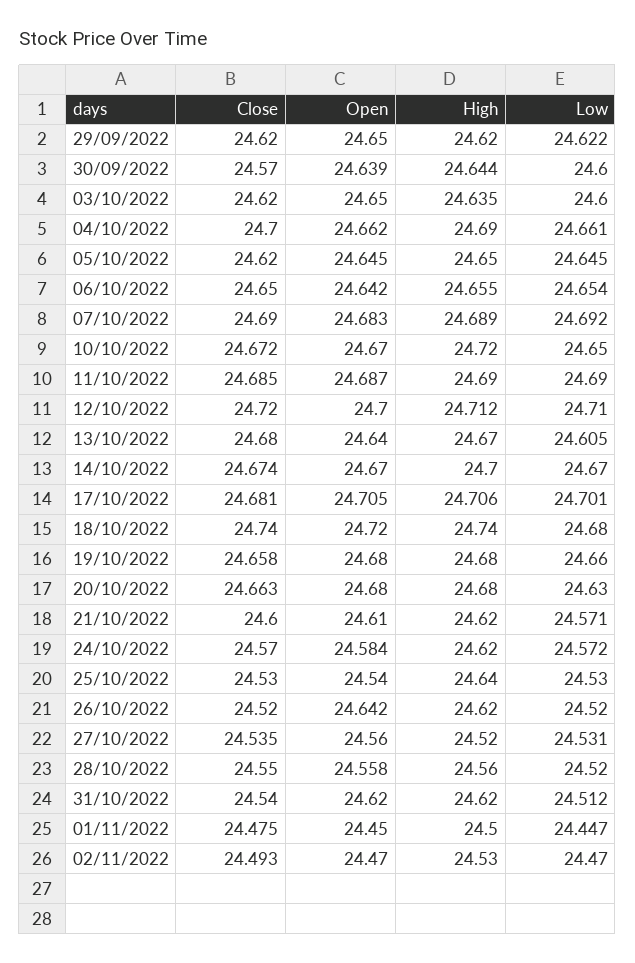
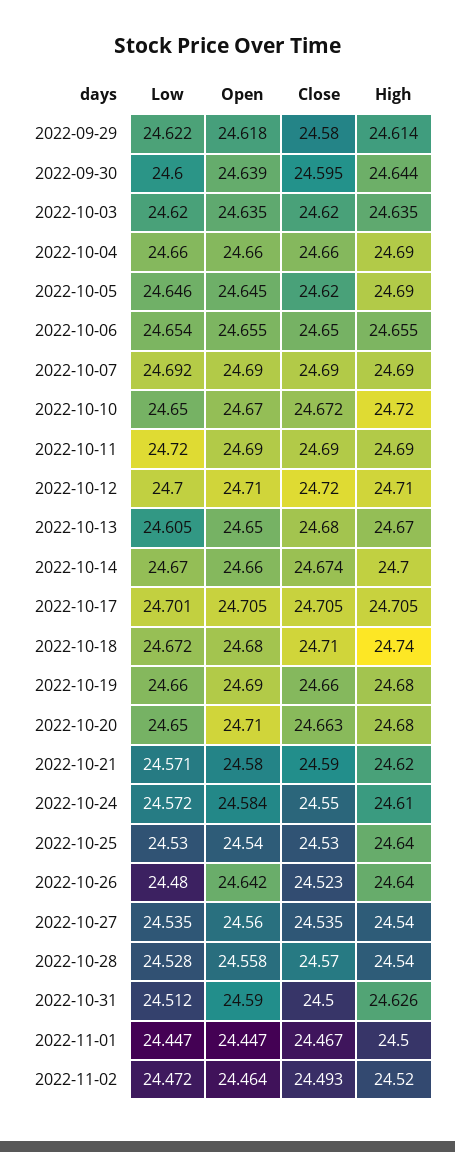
Close, 29/09/2022: 24.62 -> 24.58
Open, 29/09/2022: 24.65 -> 24.618
High, 29/09/2022: 24.62 -> 24.614
Close, 30/09/2022: 24.57 -> 24.595
Open, 03/10/2022: 24.65 -> 24.635
Low, 03/10/2022: 24.6 -> 24.62
Close, 04/10/2022: 24.7 -> 24.66
Open, 04/10/2022: 24.662 -> 24.66
Low, 04/10/2022: 24.661 -> 24.66
High, 05/10/2022: 24.65 -> 24.69
Low, 05/10/2022: 24.645 -> 24.646
Open, 06/10/2022: 24.642 -> 24.655
Open, 07/10/2022: 24.683 -> 24.69
High, 07/10/2022: 24.689 -> 24.69
Close, 11/10/2022: 24.685 -> 24.69
Open, 11/10/2022: 24.687 -> 24.69
Low, 11/10/2022: 24.69 -> 24.72
Open, 12/10/2022: 24.7 -> 24.71
High, 12/10/2022: 24.712 -> 24.71
Low, 12/10/2022: 24.71 -> 24.7
Open, 13/10/2022: 24.64 -> 24.65
Open, 14/10/2022: 24.67 -> 24.66
Close, 17/10/2022: 24.681 -> 24.705
High, 17/10/2022: 24.706 -> 24.705
Close, 18/10/2022: 24.74 -> 24.71
Open, 18/10/2022: 24.72 -> 24.68
Low, 18/10/2022: 24.68 -> 24.672
Close, 19/10/2022: 24.658 -> 24.66
Open, 19/10/2022: 24.68 -> 24.69
Open, 20/10/2022: 24.68 -> 24.71
Low, 20/10/2022: 24.63 -> 24.65
Close, 21/10/2022: 24.6 -> 24.59
Open, 21/10/2022: 24.61 -> 24.58
Close, 24/10/2022: 24.57 -> 24.55
High, 24/10/2022: 24.62 -> 24.61
Close, 26/10/2022: 24.52 -> 24.523
High, 26/10/2022: 24.62 -> 24.64
Low, 26/10/2022: 24.52 -> 24.48
High, 27/10/2022: 24.52 -> 24.54
Low, 27/10/2022: 24.531 -> 24.535
Close, 28/10/2022: 24.55 -> 24.57
High, 28/10/2022: 24.56 -> 24.54
Low, 28/10/2022: 24.52 -> 24.528
Close, 31/10/2022: 24.54 -> 24.5
Open, 31/10/2022: 24.62 -> 24.59
High, 31/10/2022: 24.62 -> 24.626
Close, 01/11/2022: 24.475 -> 24.467
Open, 01/11/2022: 24.45 -> 24.447
Open, 02/11/2022: 24.47 -> 24.464
High, 02/11/2022: 24.53 -> 24.52
Low, 02/11/2022: 24.47 -> 24.472

